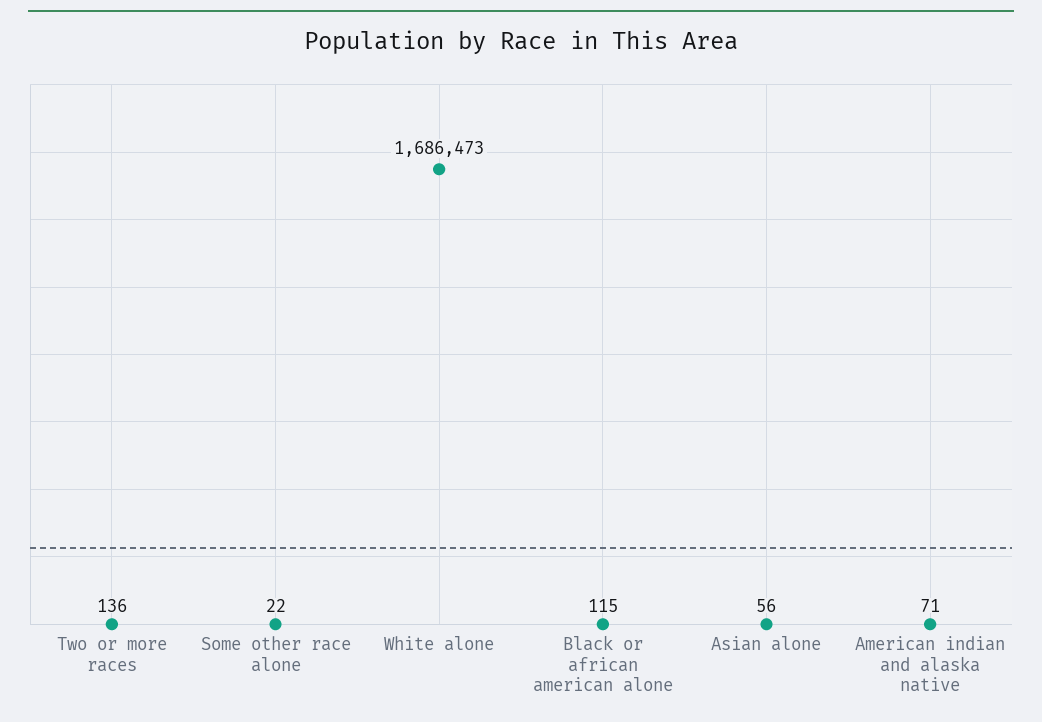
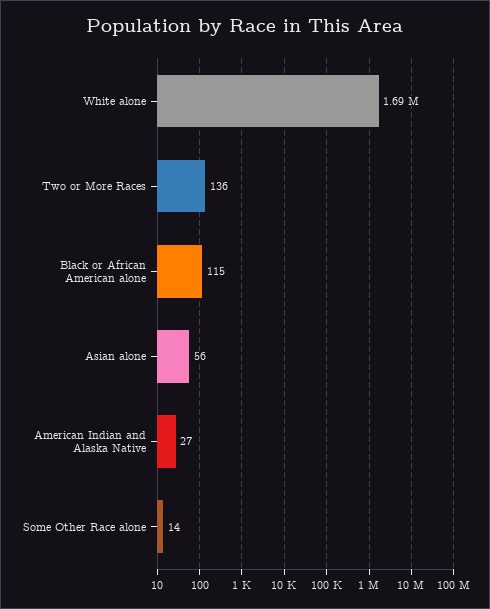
Some other race alone: 22 -> 14
American indian and alaska native: 71 -> 27

